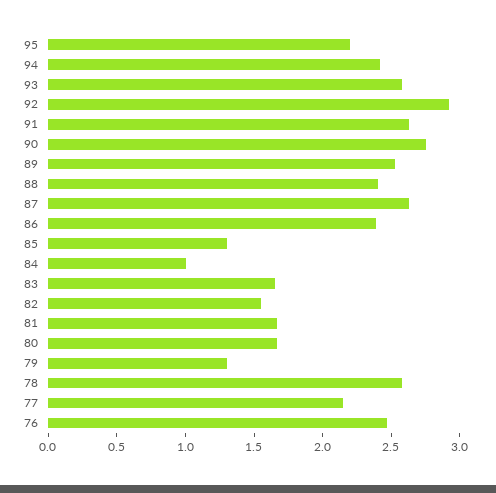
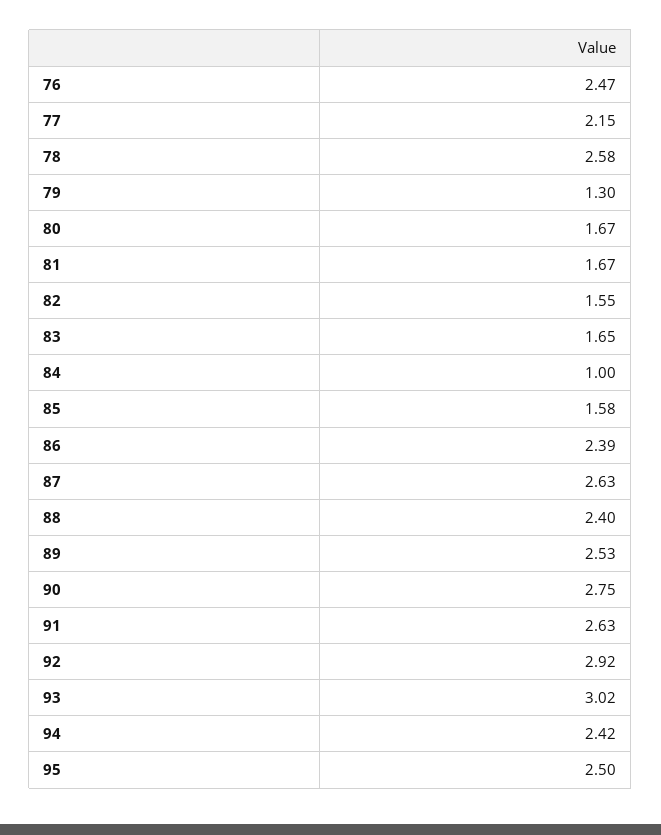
95: 2.2 -> 2.5
93: 2.6 -> 3.02
85: 1.3 -> 1.58

